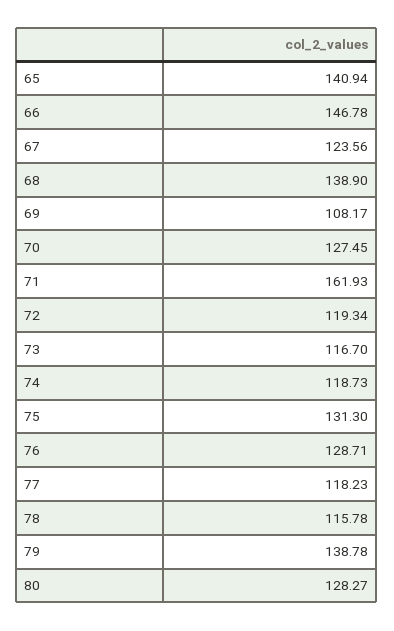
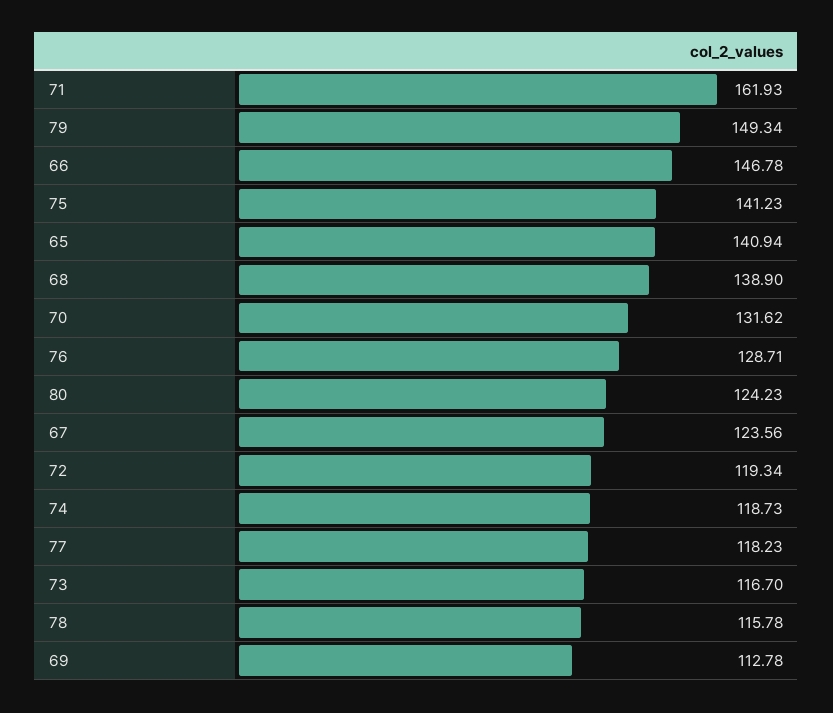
69: 108.17 -> 112.78
70: 127.45 -> 131.62
75: 131.3 -> 141.23
79: 138.78 -> 149.34
80: 128.27 -> 124.23

